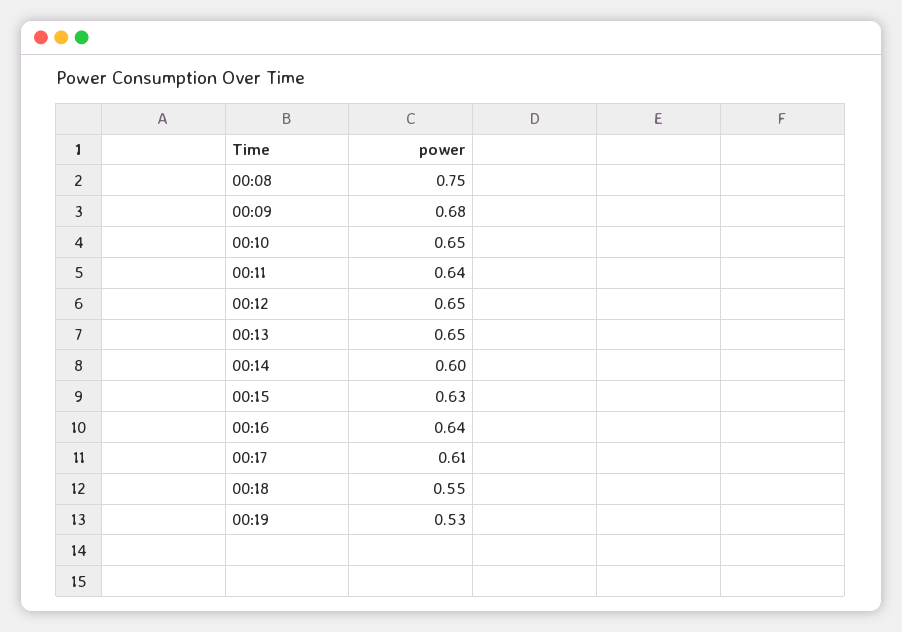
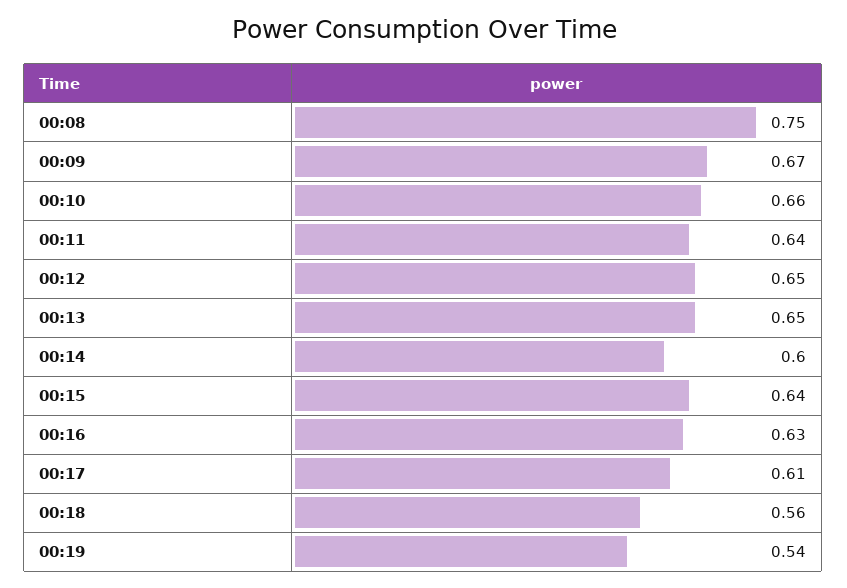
00:09: 0.68 -> 0.67
00:10: 0.65 -> 0.66
00:15: 0.63 -> 0.64
00:16: 0.64 -> 0.63
00:18: 0.55 -> 0.56
00:19: 0.53 -> 0.54

